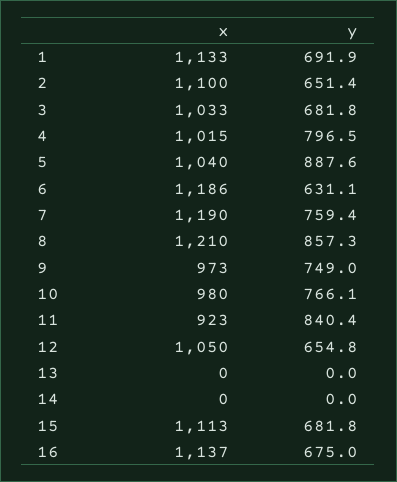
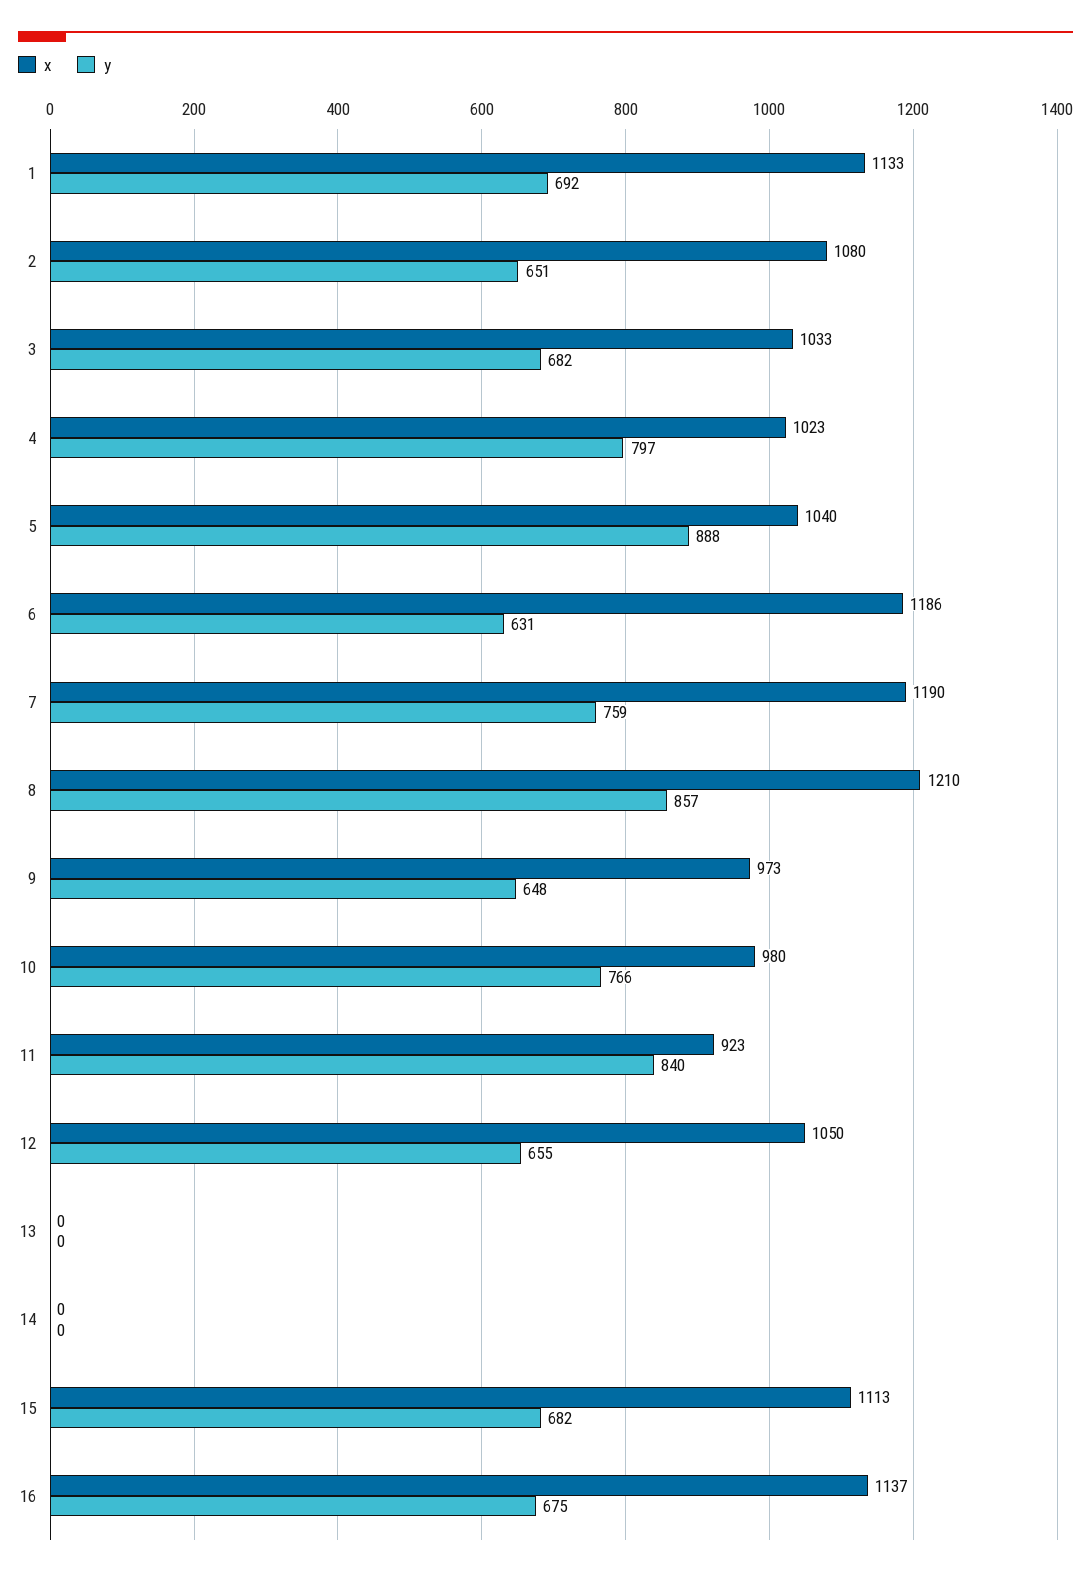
x, 2: 1100 -> 1080
x, 4: 1015 -> 1023
y, 9: 749 -> 648

